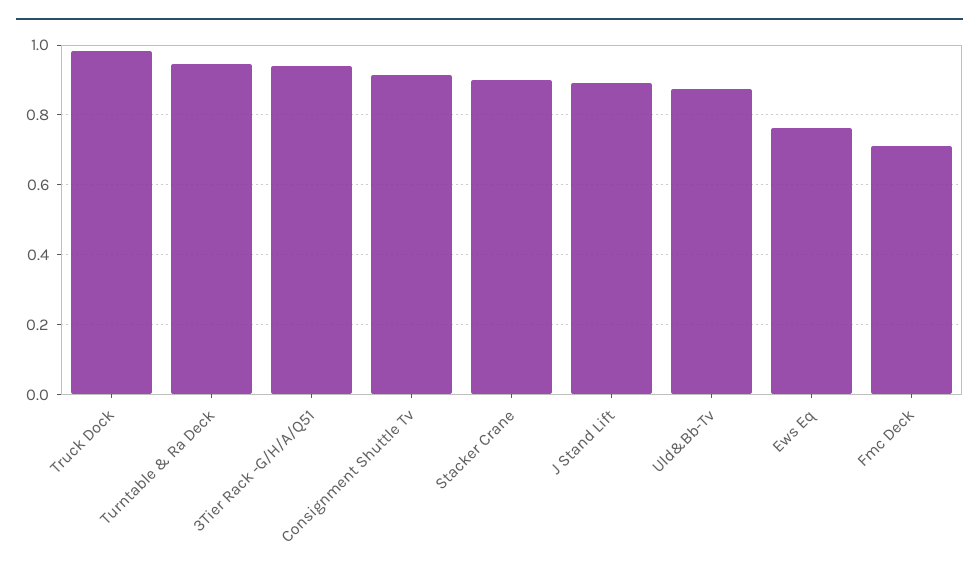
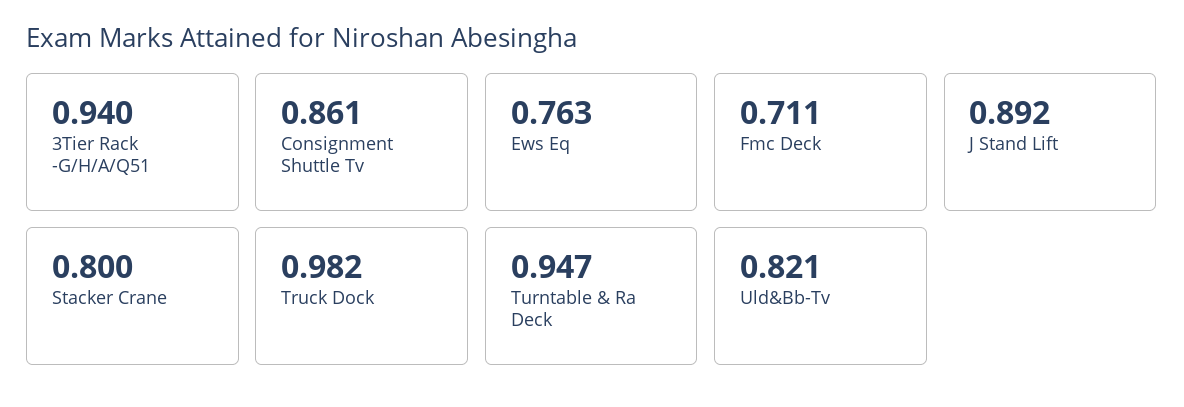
Consignment Shuttle Tv: 0.92 -> 0.861
Stacker Crane: 0.9 -> 0.8
Uld&Bb-Tv: 0.88 -> 0.821

